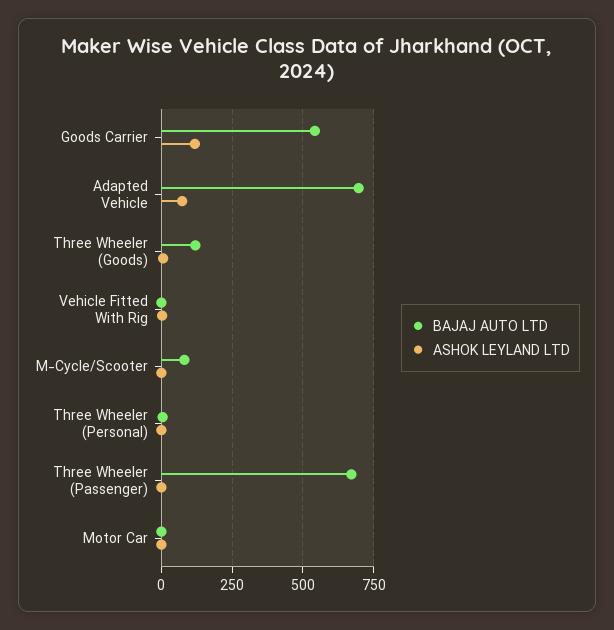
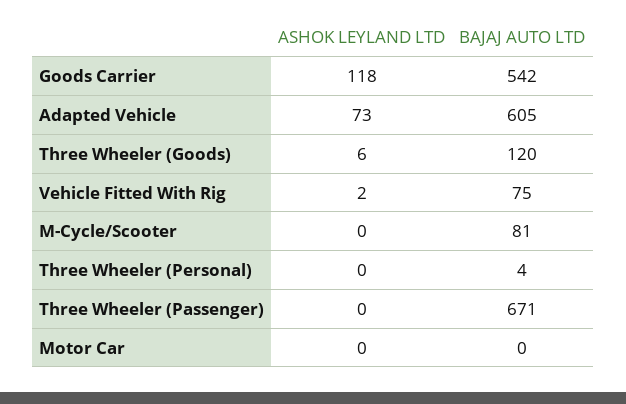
BAJAJ AUTO LTD, Adapted Vehicle: 700 -> 605
BAJAJ AUTO LTD, Vehicle Fitted With Rig: 0 -> 75

